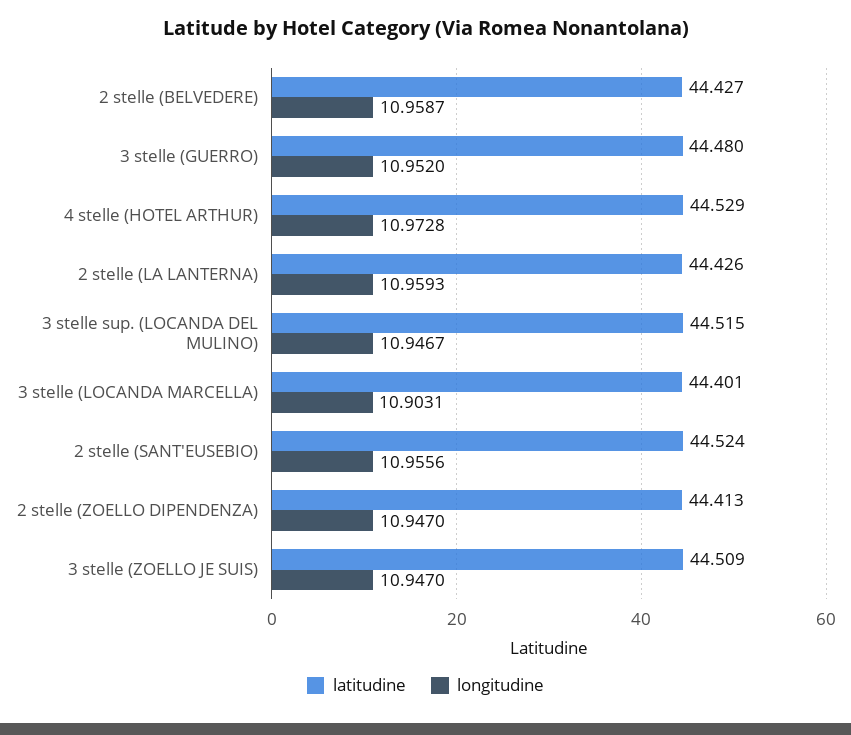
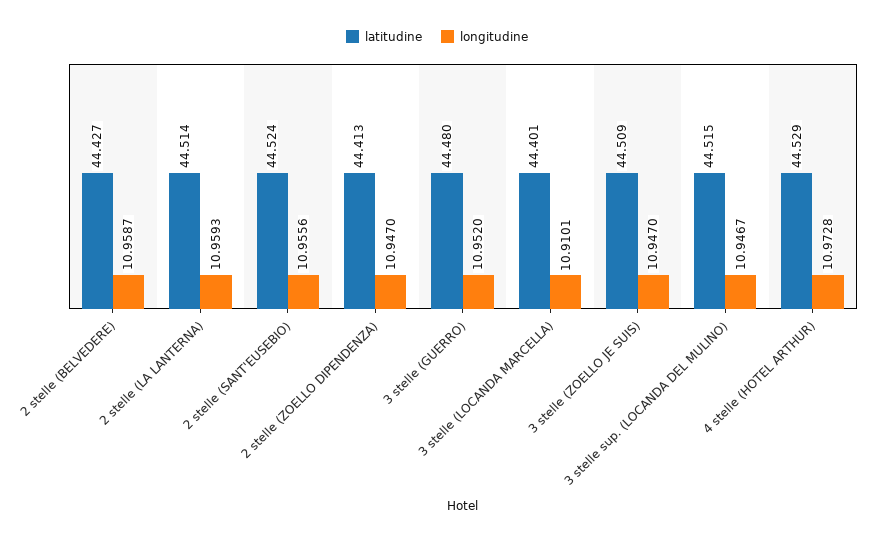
latitudine, 2 stelle (LA LANTERNA): 44.426 -> 44.514
longitudine, 3 stelle (LOCANDA MARCELLA): 10.9031 -> 10.9101

